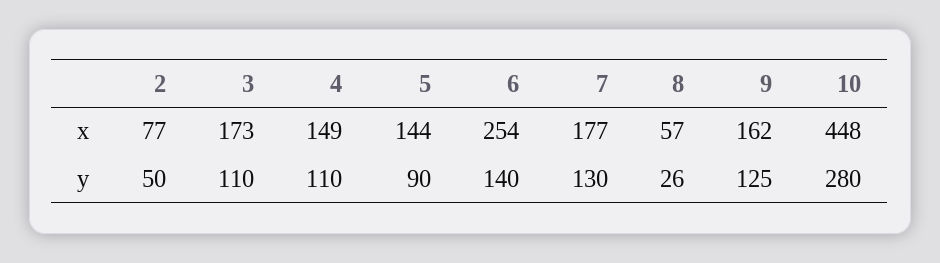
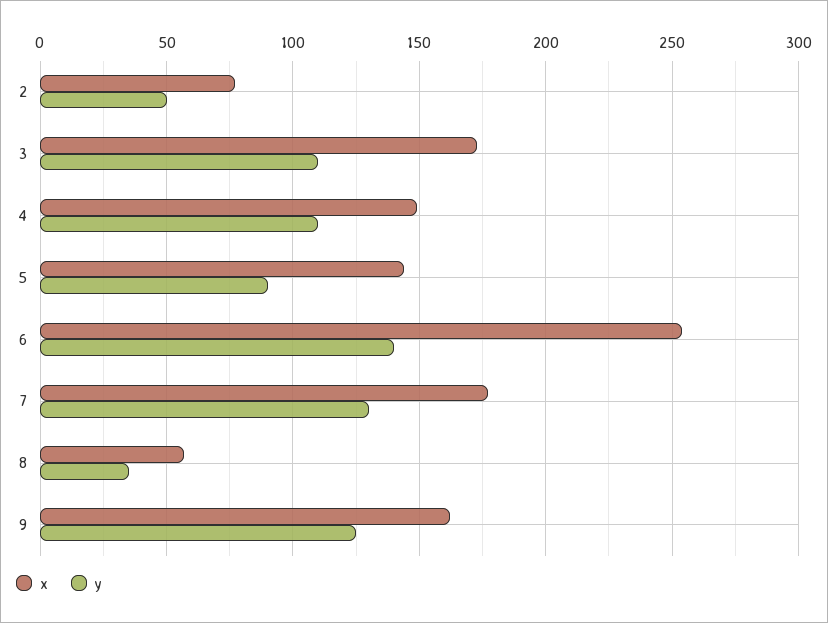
x, 10: 448 -> none
y, 8: 26 -> 35
y, 10: 280 -> none

